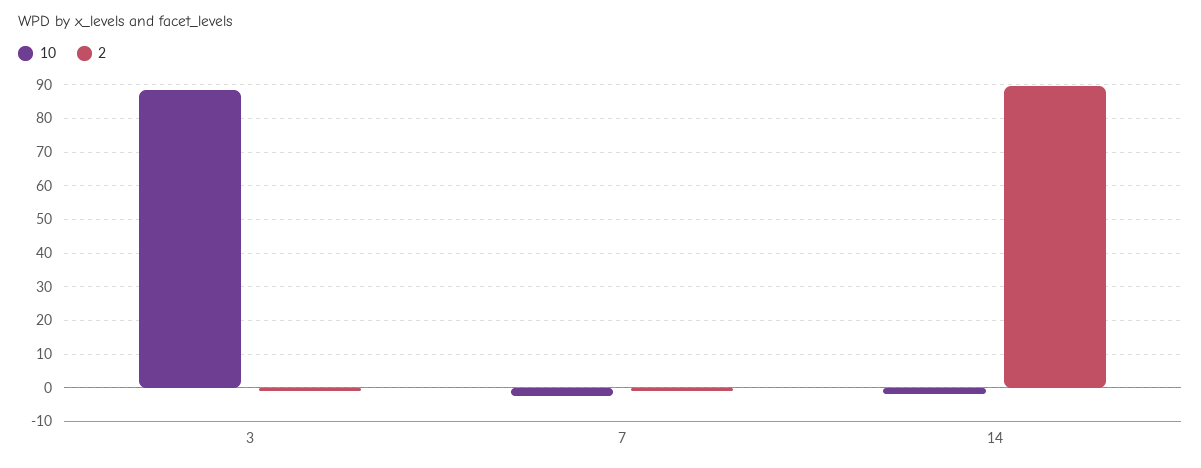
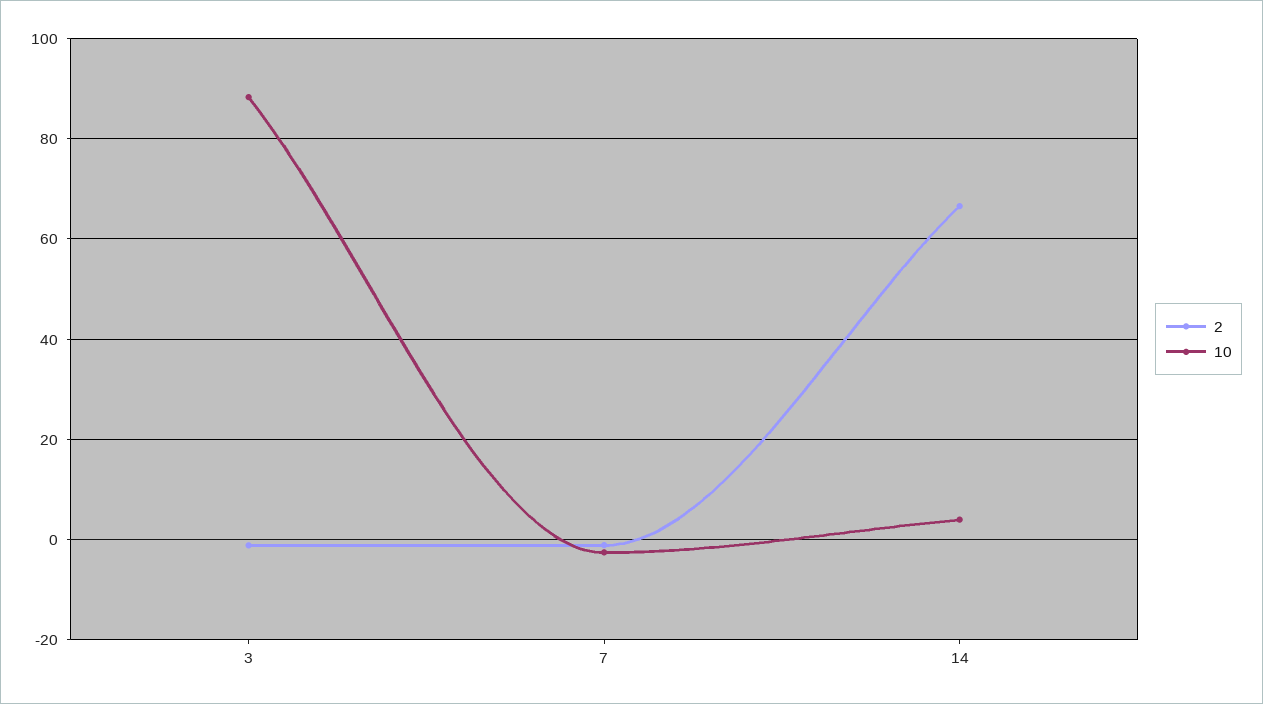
10, 14: -2 -> 4
2, 14: 90 -> 66

